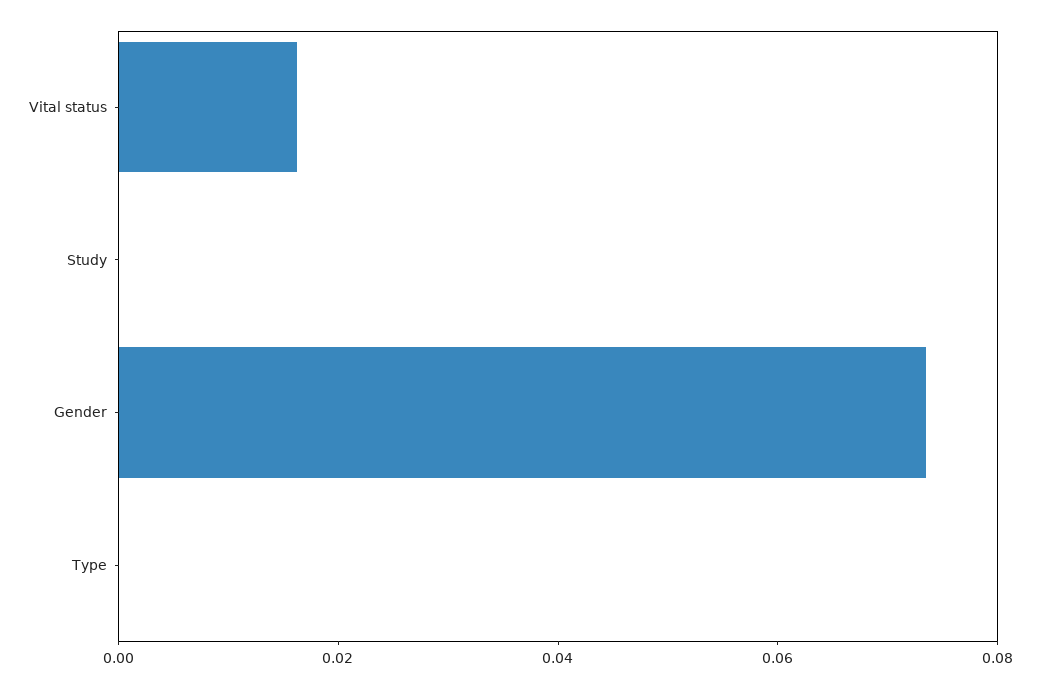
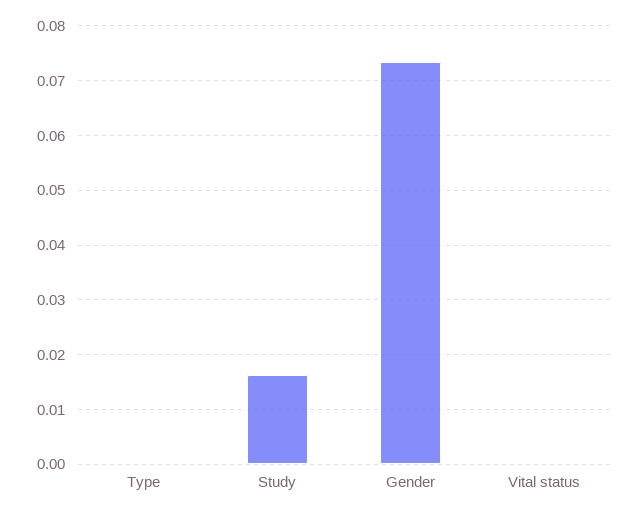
Vital status: 0.015 -> 0
Study: 0 -> 0.016

